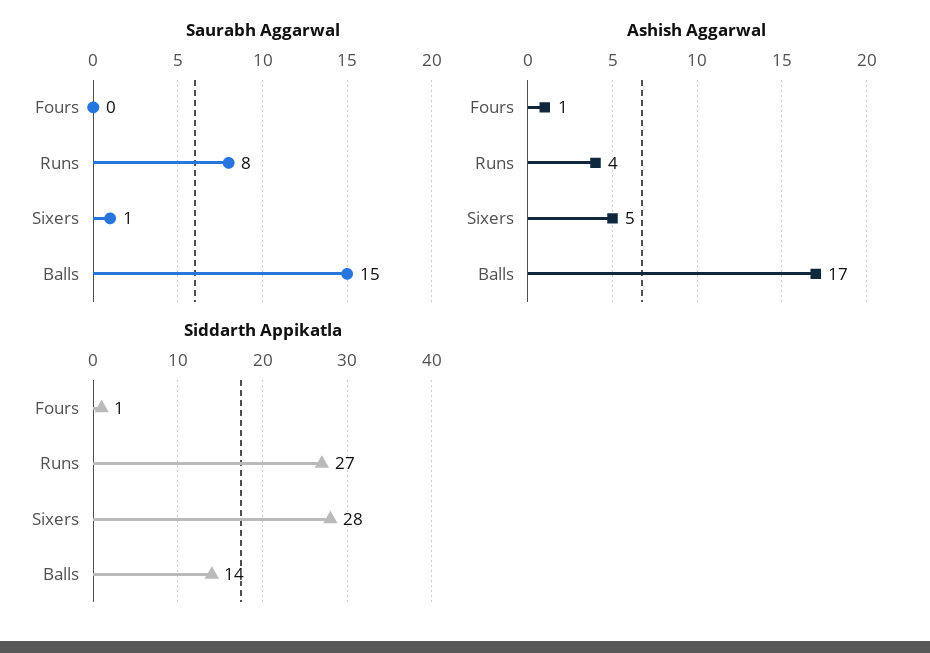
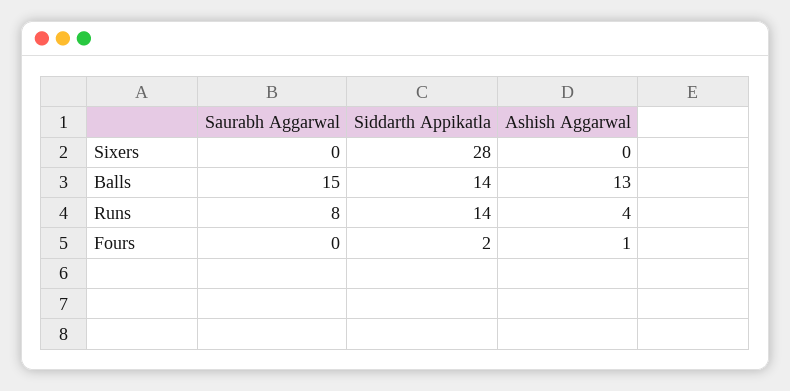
Saurabh Aggarwal, Sixers: 1 -> 0
Ashish Aggarwal, Sixers: 5 -> 0
Ashish Aggarwal, Balls: 17 -> 13
Siddarth Appikatla, Fours: 1 -> 2
Siddarth Appikatla, Runs: 27 -> 14

